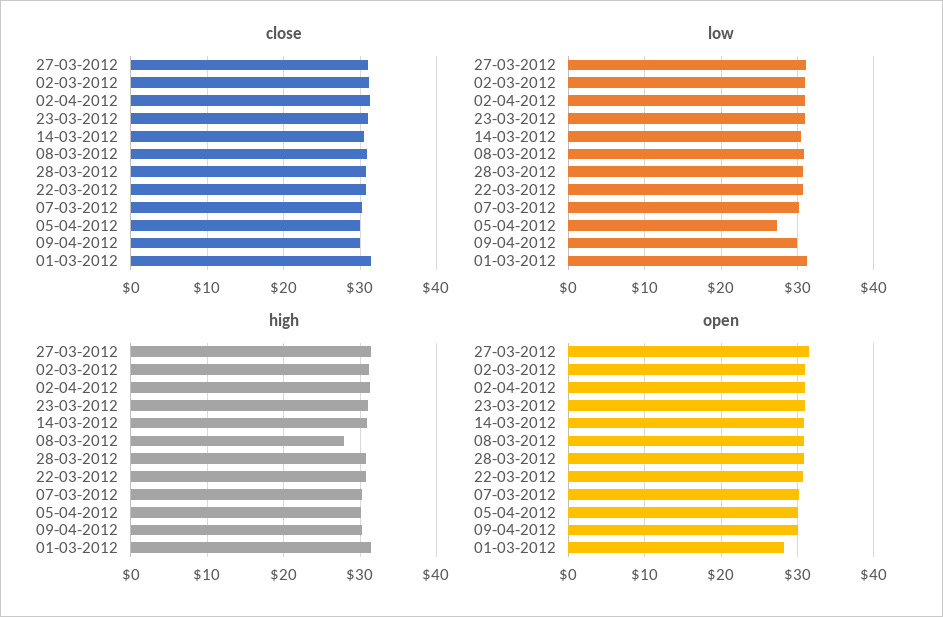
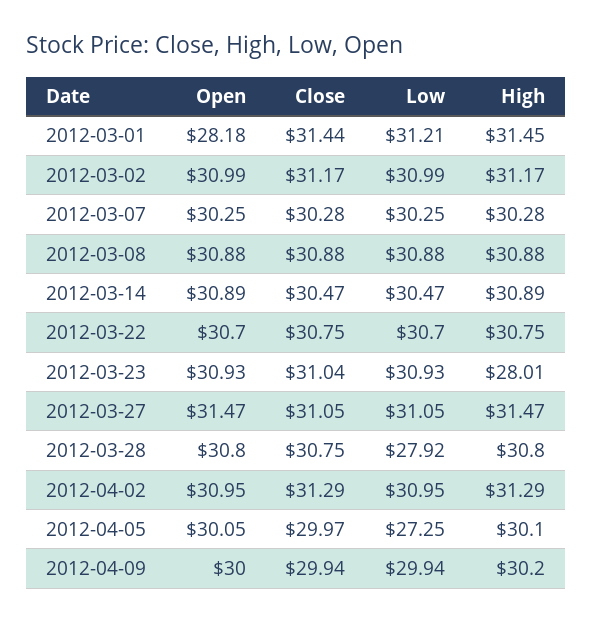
low, 28-03-2012: 31 -> 27.92
high, 23-03-2012: 31 -> 28.01
high, 08-03-2012: 28 -> 30.88

